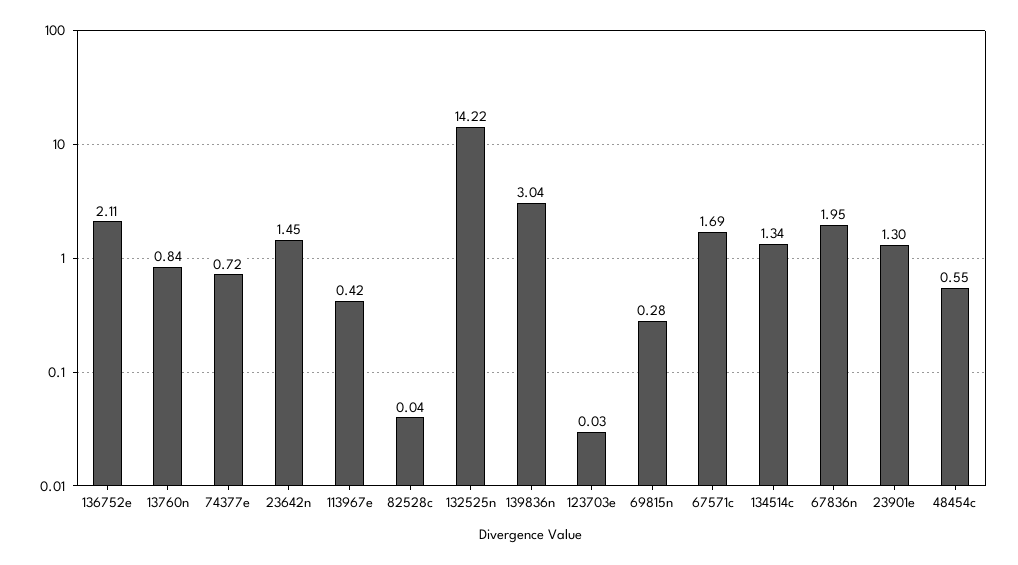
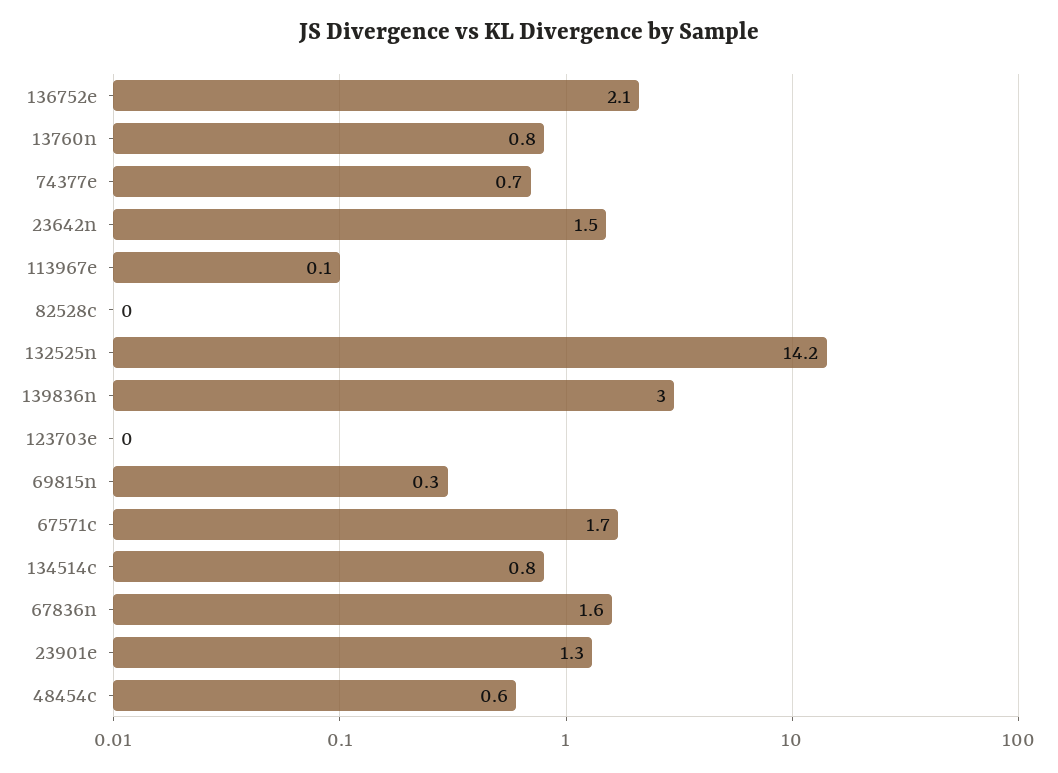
113967e: 0.42 -> 0.1
134514c: 1.34 -> 0.8
67836n: 1.95 -> 1.6

